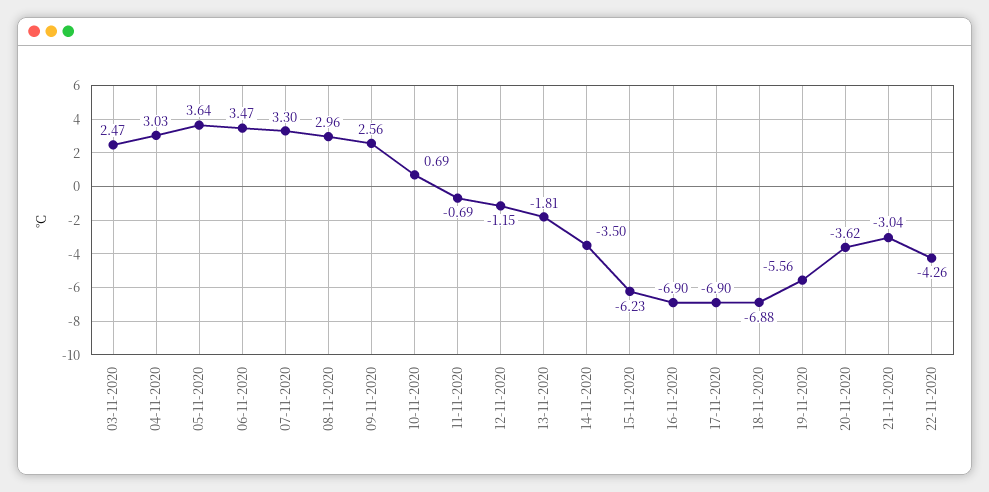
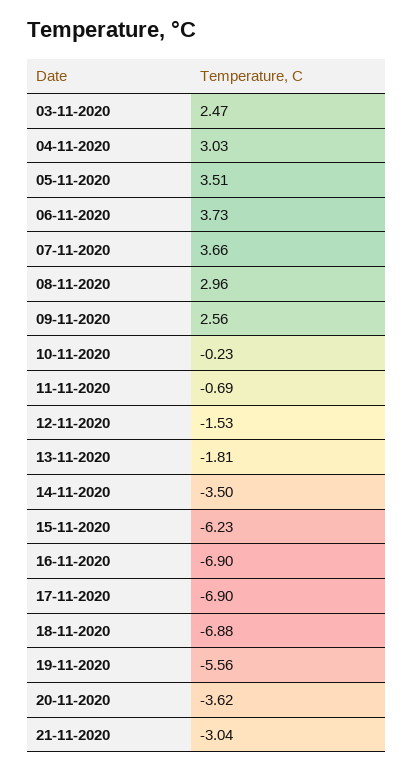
05-11-2020: 3.64 -> 3.51
06-11-2020: 3.47 -> 3.73
07-11-2020: 3.3 -> 3.66
10-11-2020: 0.69 -> -0.23
12-11-2020: -1.15 -> -1.53
22-11-2020: -4.26 -> none

